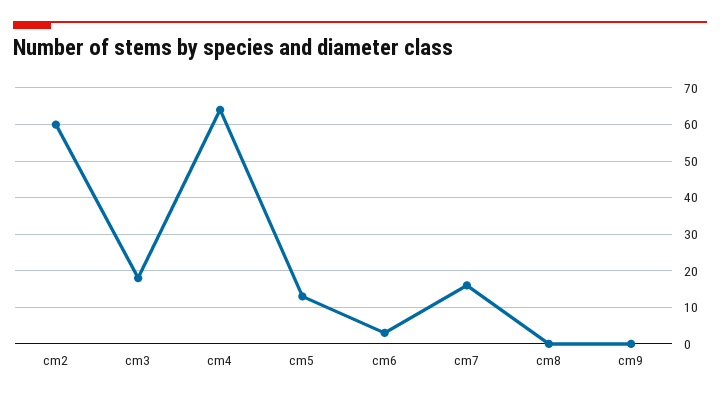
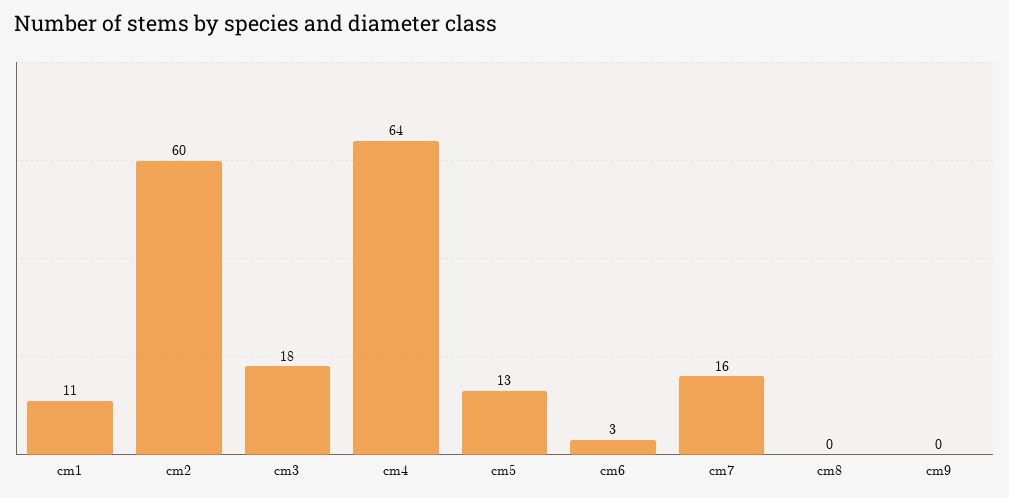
cm1: none -> 11

